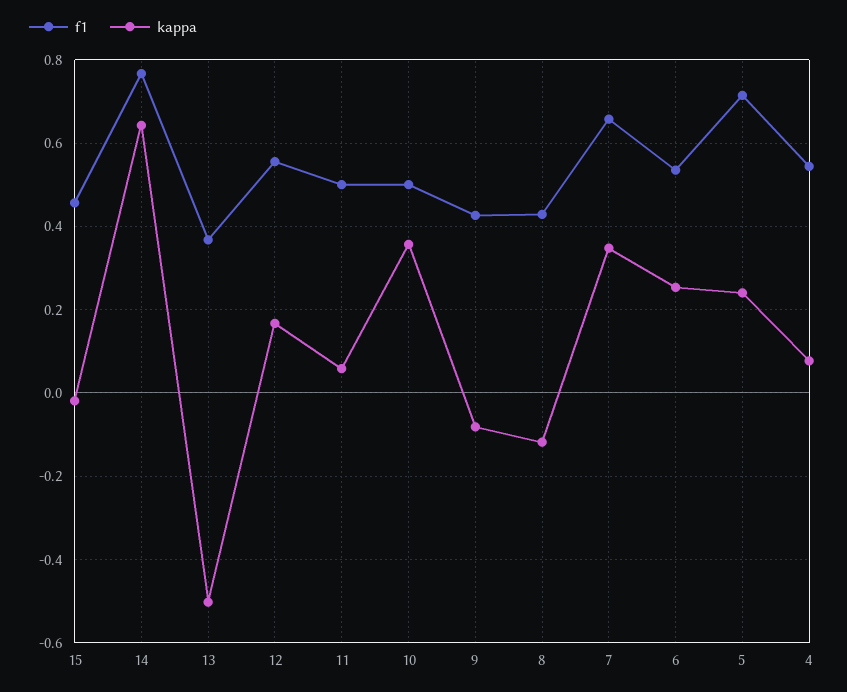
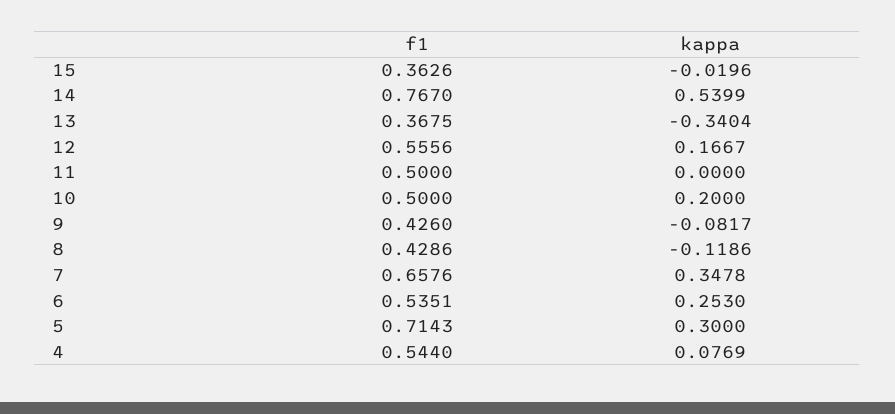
f1, 15: 0.46 -> 0.3626
kappa, 14: 0.64 -> 0.5399
kappa, 13: -0.5 -> -0.3404
kappa, 11: 0.06 -> 0
kappa, 10: 0.36 -> 0.2
kappa, 5: 0.24 -> 0.3

